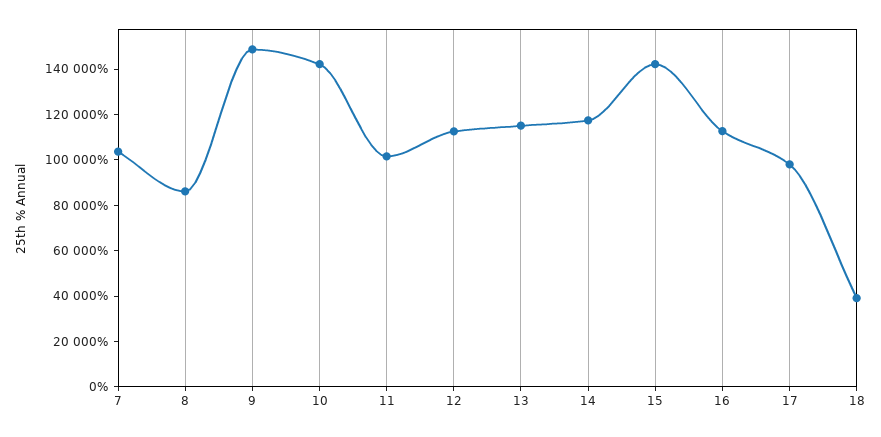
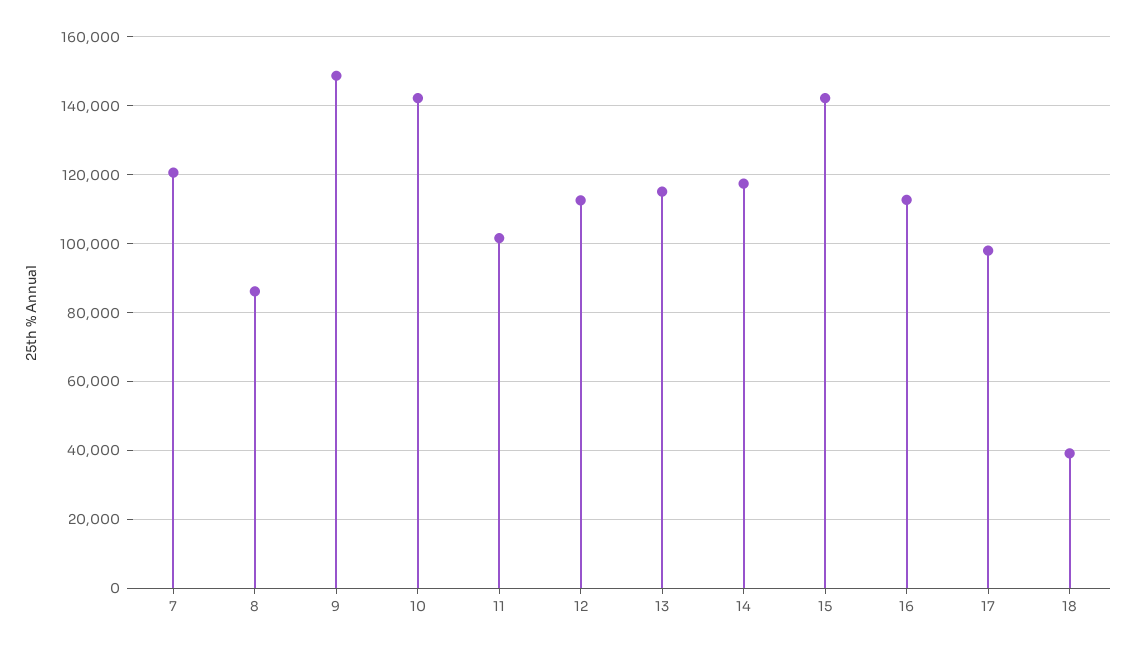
7: 105000 -> 120000

